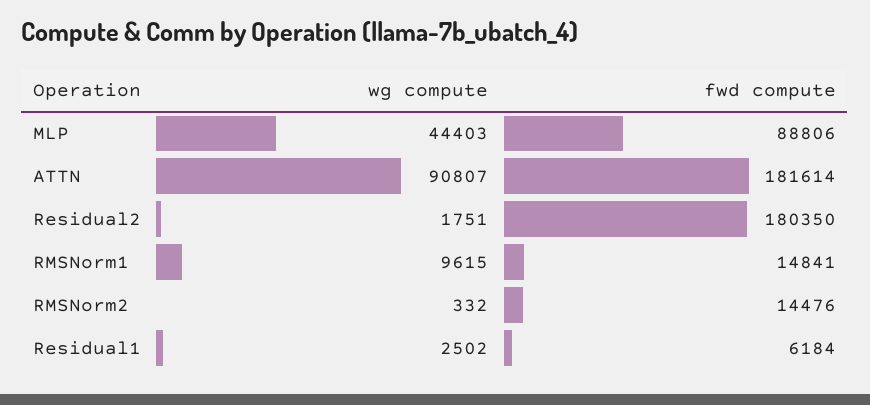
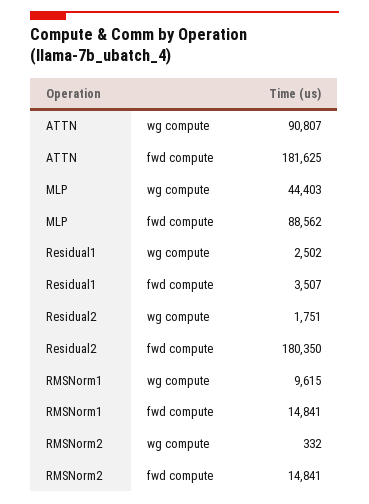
fwd compute, MLP: 88806 -> 88562
fwd compute, ATTN: 181614 -> 181625
fwd compute, RMSNorm2: 14476 -> 14841
fwd compute, Residual1: 6184 -> 3507

